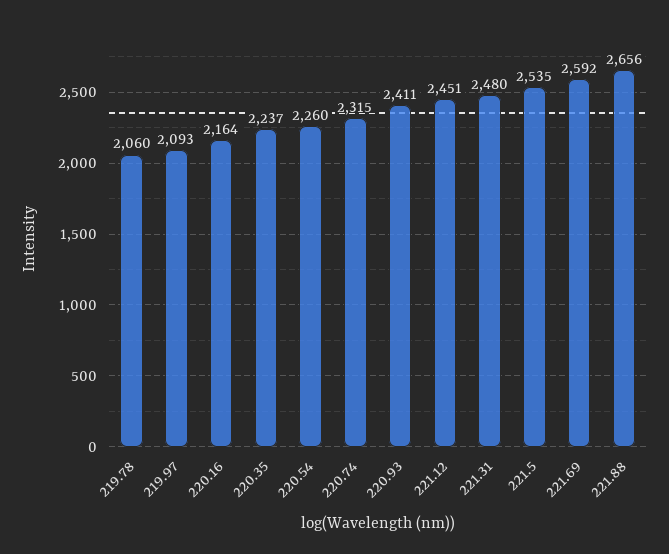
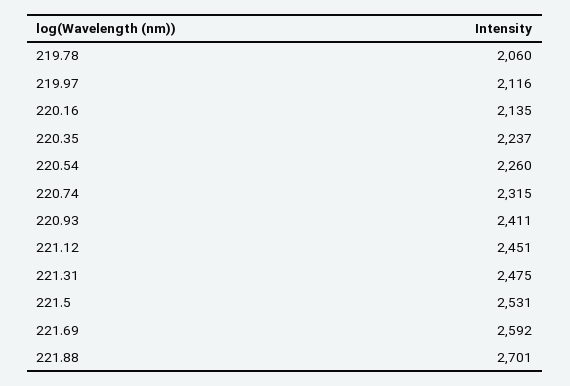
219.97: 2093 -> 2116
220.16: 2164 -> 2135
221.31: 2480 -> 2475
221.5: 2535 -> 2531
221.88: 2656 -> 2701

